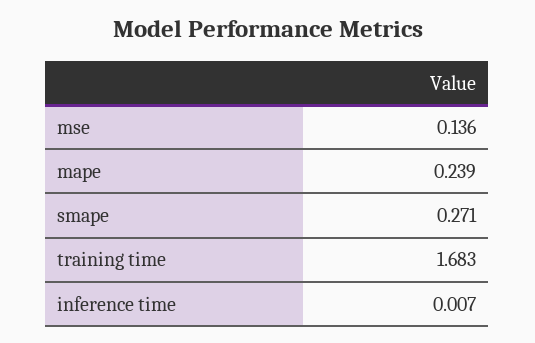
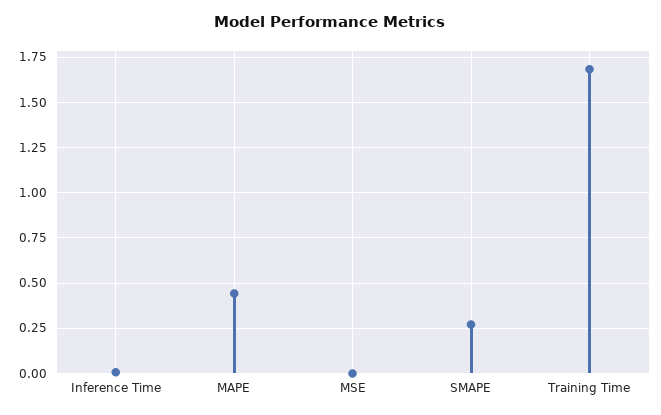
mse: 0.136 -> 0
mape: 0.239 -> 0.45

